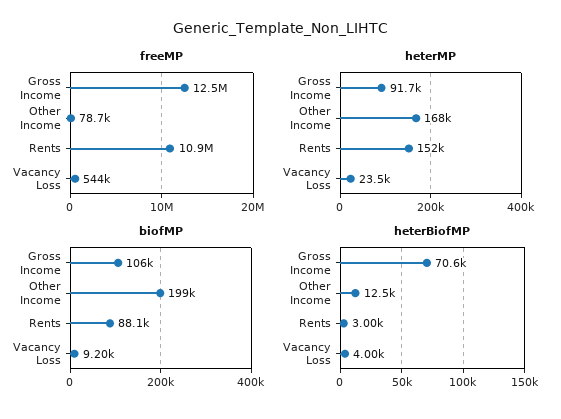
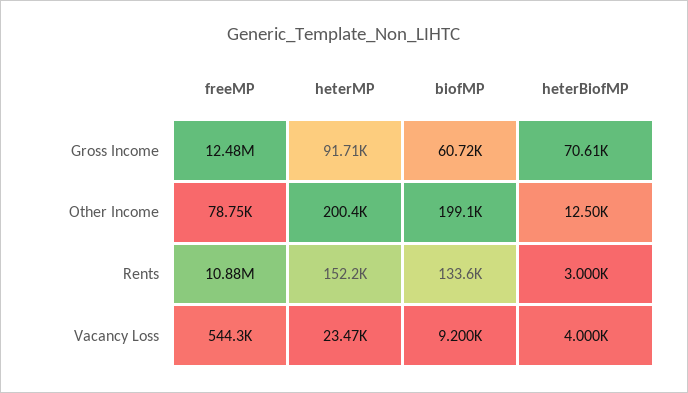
heterMP, Other Income: 168000 -> 200400
biofMP, Gross Income: 106000 -> 60720
biofMP, Rents: 88100 -> 133600

